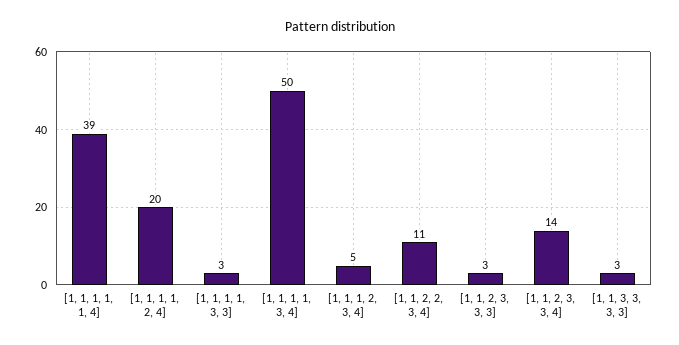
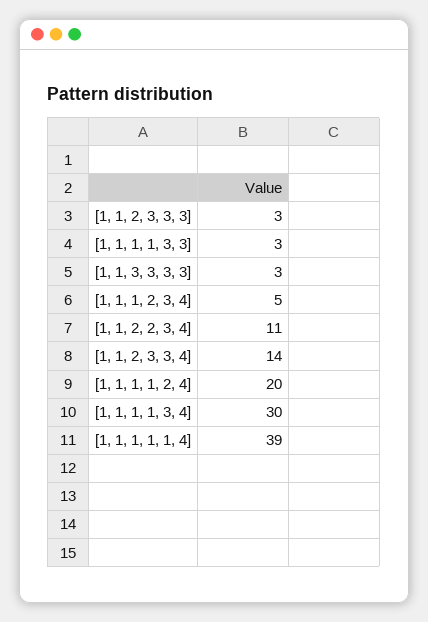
[1, 1, 1, 1, 3, 4]: 50 -> 30

